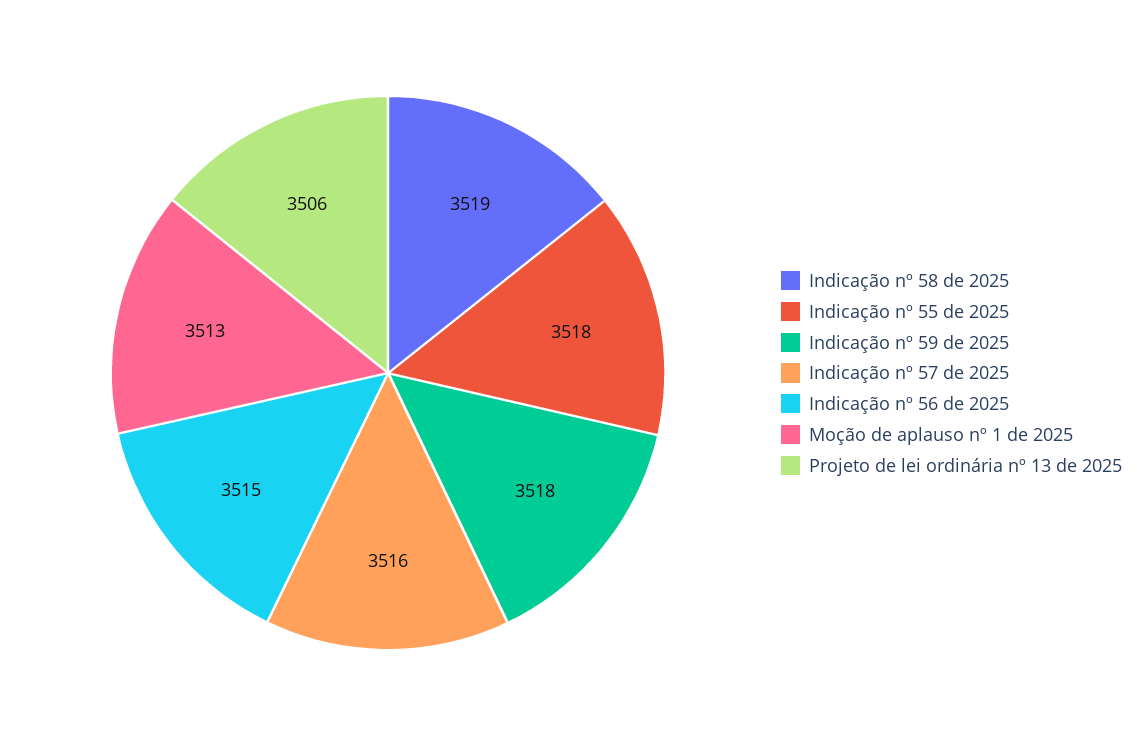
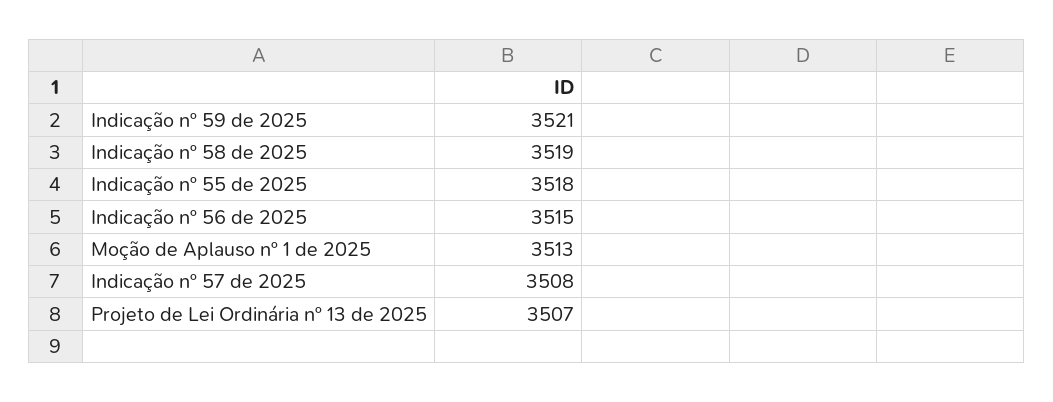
Indicação nº 59 de 2025: 3518 -> 3521
Indicação nº 57 de 2025: 3516 -> 3508
Projeto de lei ordinária nº 13 de 2025: 3506 -> 3507

